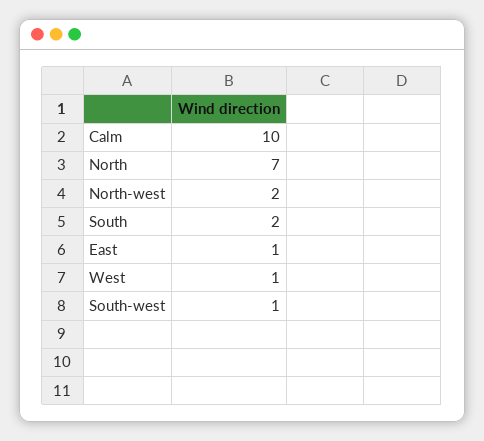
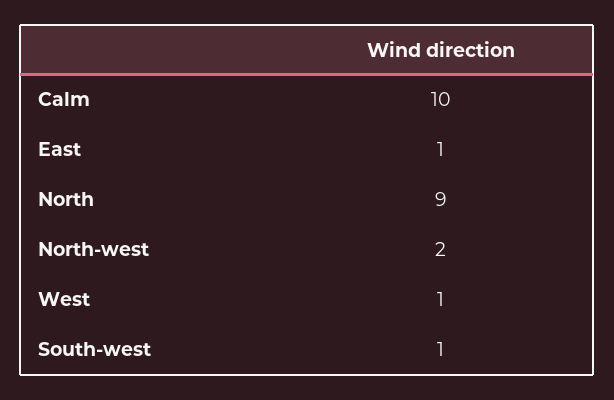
North: 7 -> 9
South: 2 -> none

